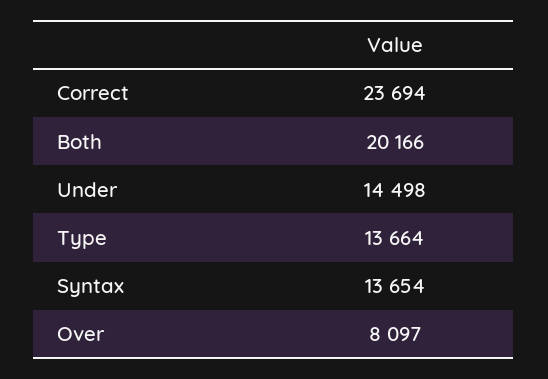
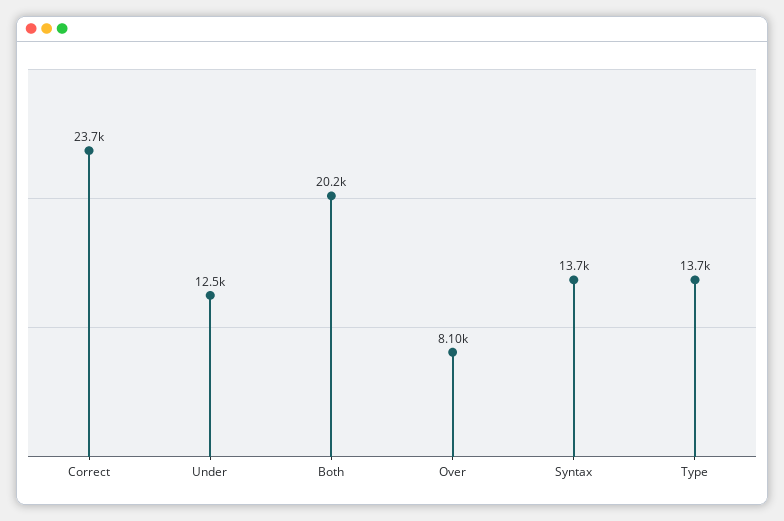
Under: 14498 -> 12500

